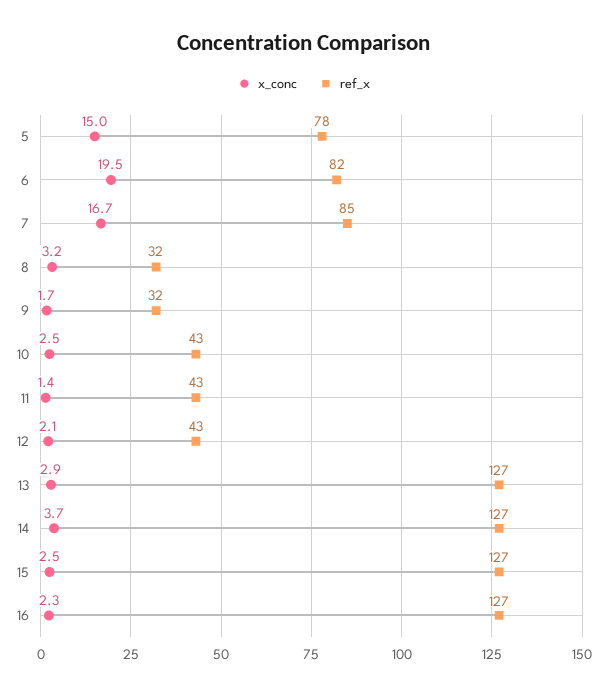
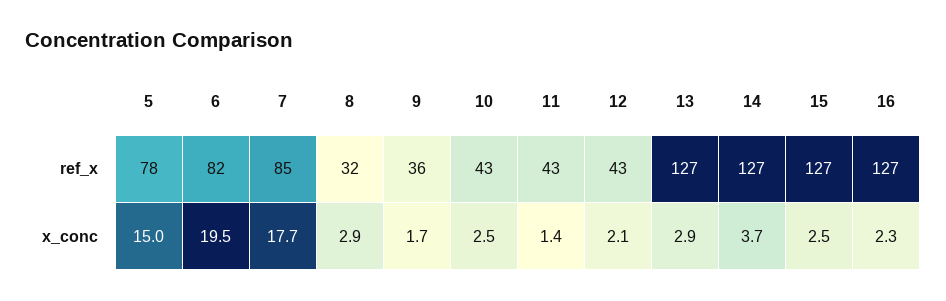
x_conc, 7: 16.7 -> 17.7
x_conc, 8: 3.2 -> 2.9
ref_x, 9: 32 -> 36

